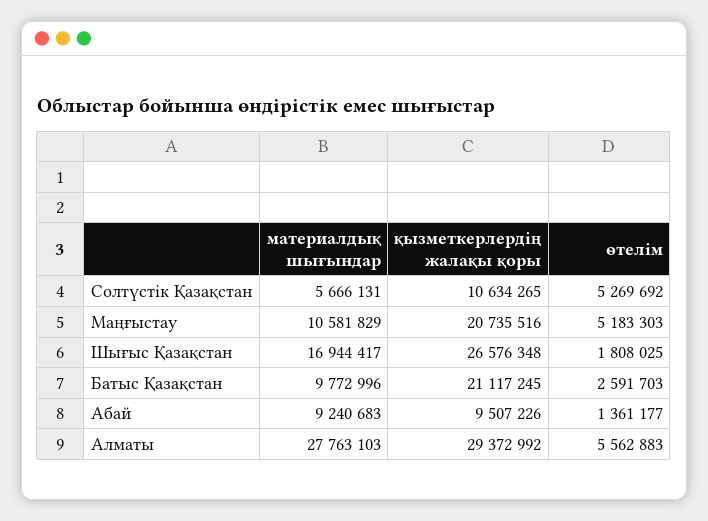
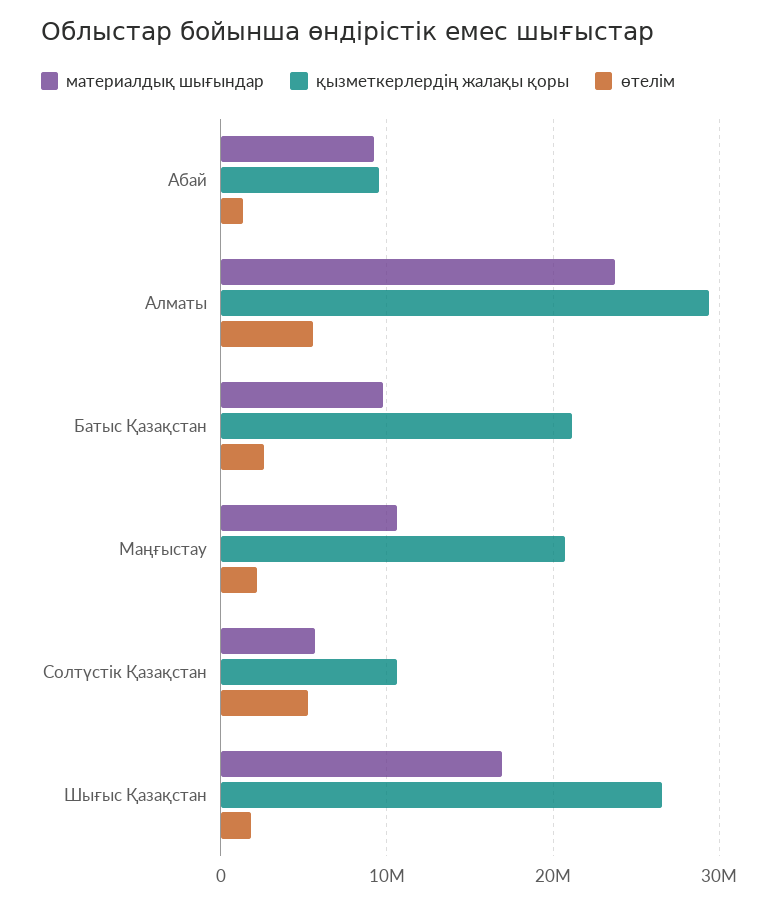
өтелім, Маңғыстау: 5183303 -> 2000000
материалдық шығындар, Алматы: 27763103 -> 24000000

